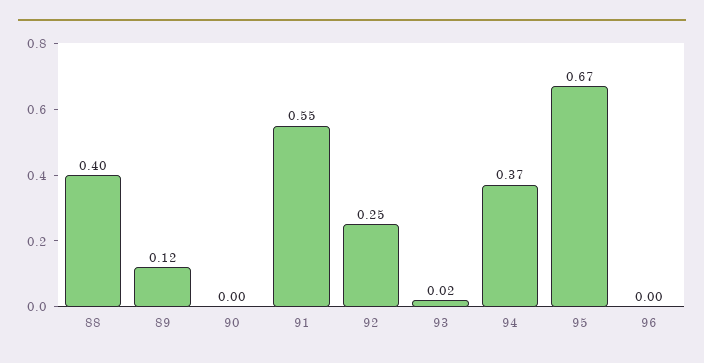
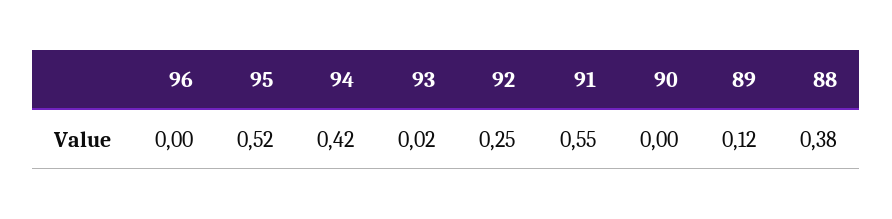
88: 0.4 -> 0.38
94: 0.37 -> 0.42
95: 0.67 -> 0.52

